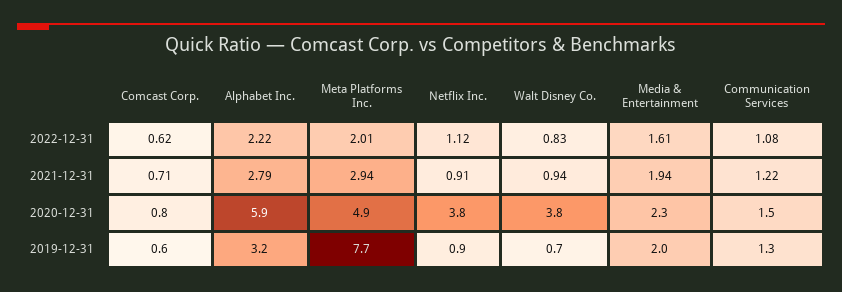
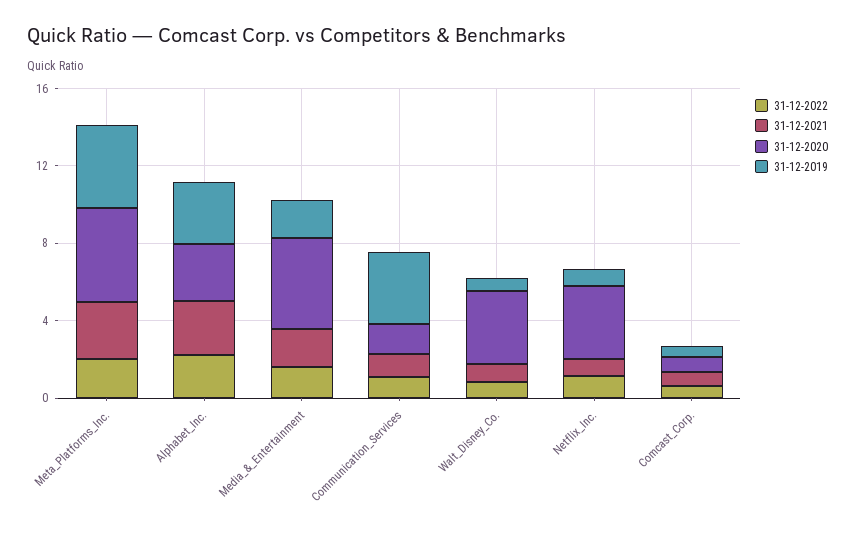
2020-12-31, Alphabet Inc.: 5.9 -> 3
2020-12-31, Media & Entertainment: 2.3 -> 5
2019-12-31, Meta Platforms Inc.: 7.7 -> 4
2019-12-31, Communication Services: 1.3 -> 4

